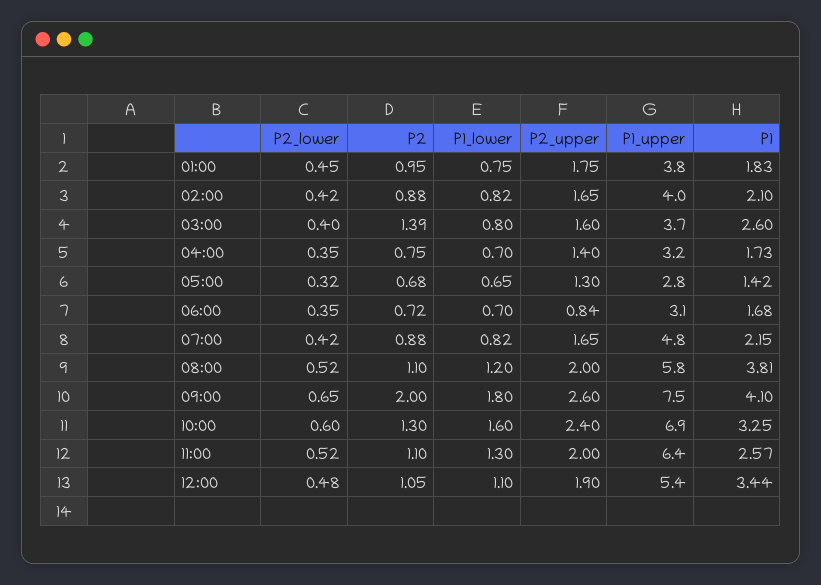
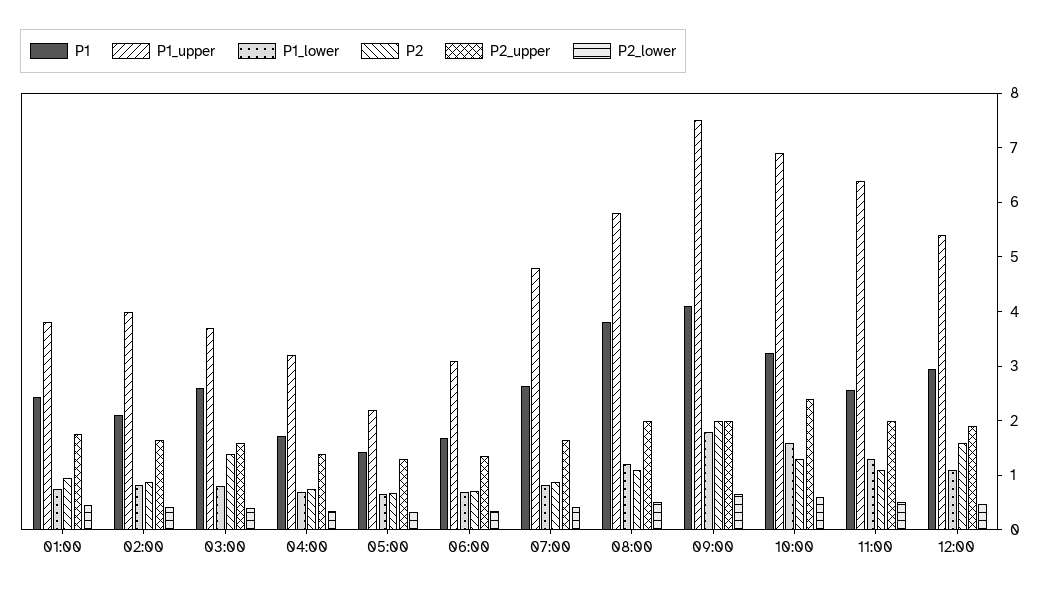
P1, 01:00: 1.83 -> 2.4
P1_upper, 05:00: 2.8 -> 2.2
P2_upper, 06:00: 0.84 -> 1.4
P1, 07:00: 2.15 -> 2.6
P2_upper, 09:00: 2.6 -> 2
P2, 12:00: 1.05 -> 1.6
P1, 12:00: 3.44 -> 3

